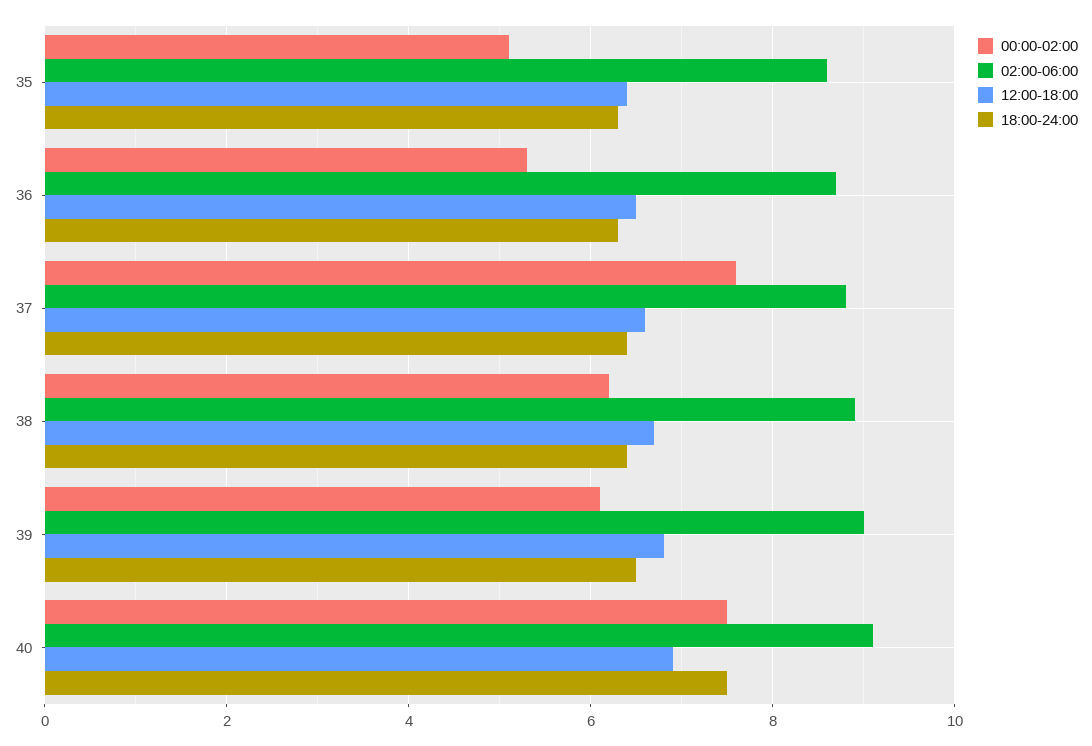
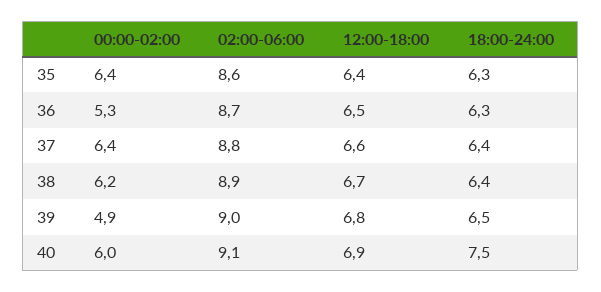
00:00-02:00, 35: 5 -> 6.4
00:00-02:00, 37: 7.5 -> 6.4
00:00-02:00, 39: 6 -> 4.9
00:00-02:00, 40: 7.5 -> 6

